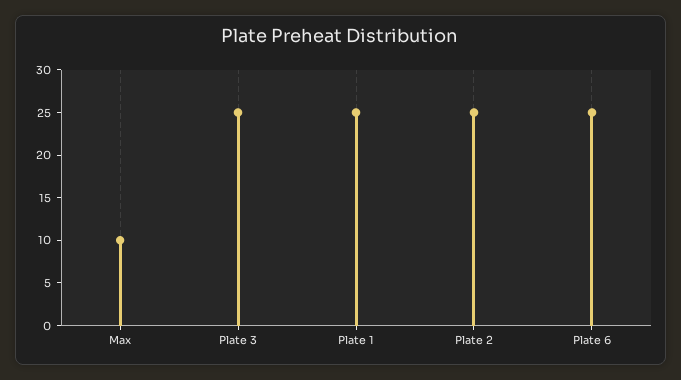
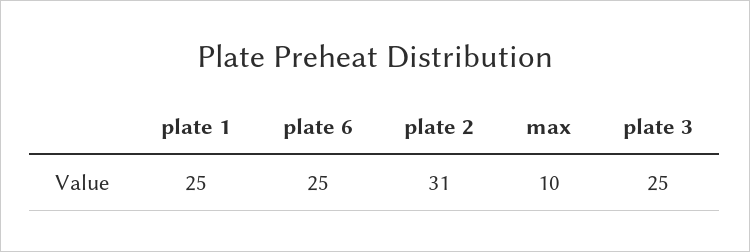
Plate 2: 25 -> 31

